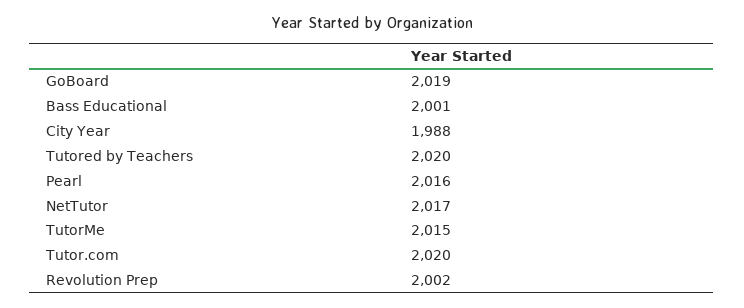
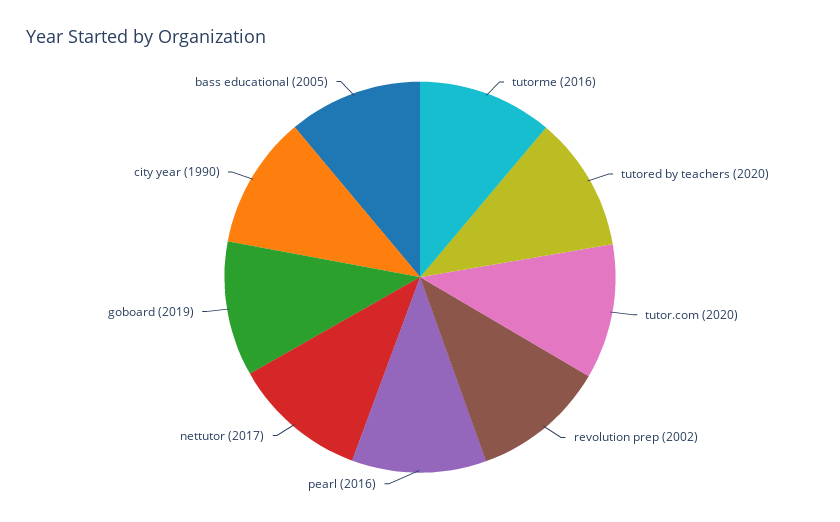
Bass Educational: 2001 -> 2005
City Year: 1988 -> 1990
TutorMe: 2015 -> 2016

